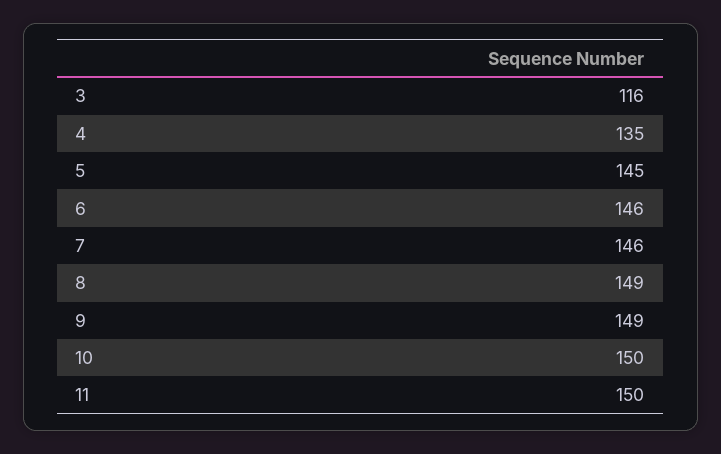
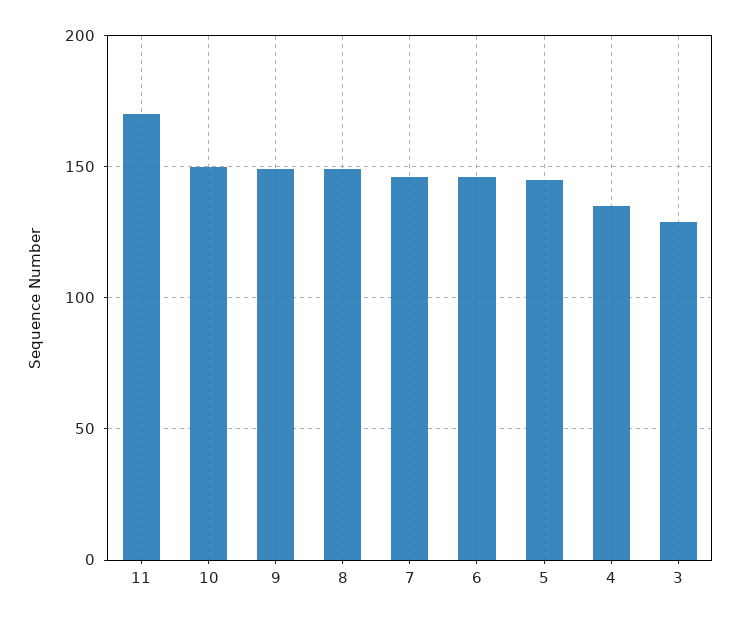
3: 116 -> 130
11: 150 -> 170

